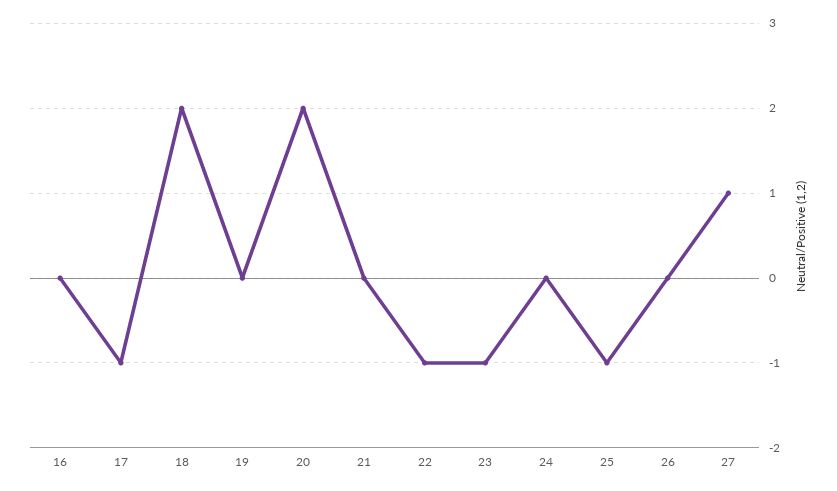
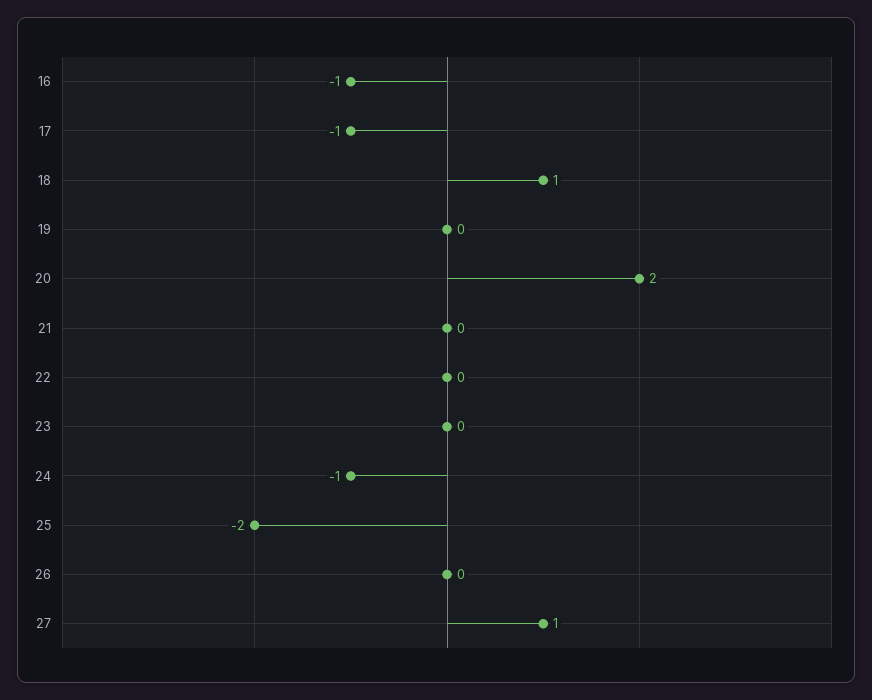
16: 0 -> -1
18: 2 -> 1
22: -1 -> 0
23: -1 -> 0
24: 0 -> -1
25: -1 -> -2

